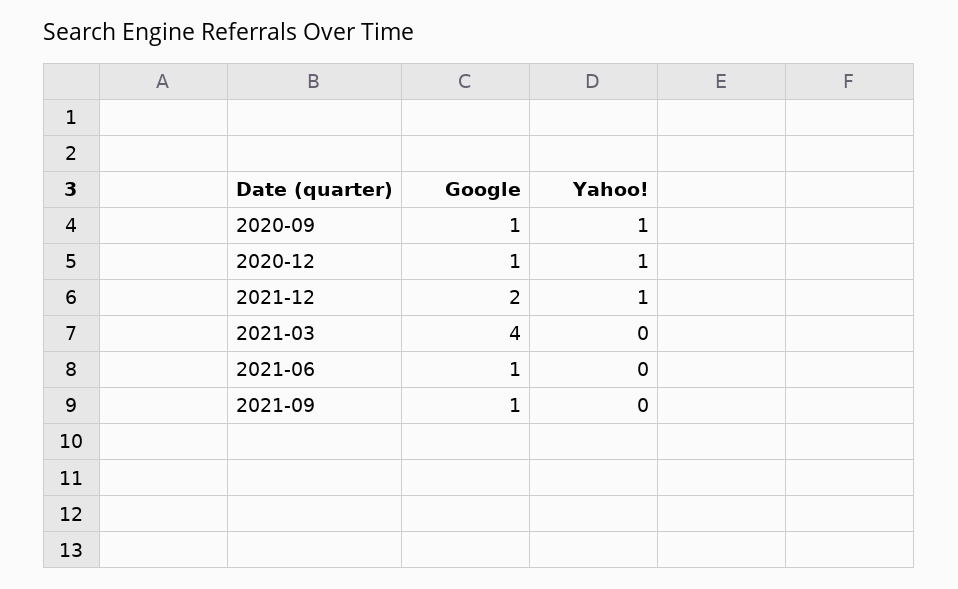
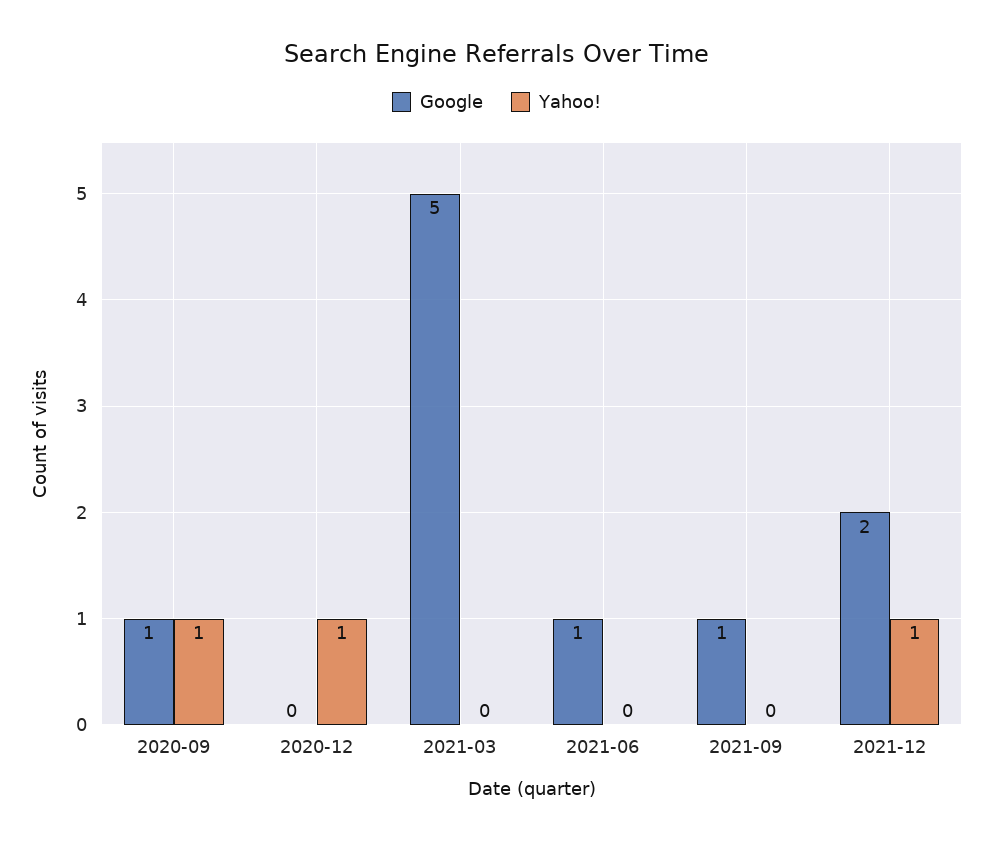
Google, 2020-12: 1 -> 0
Google, 2021-03: 4 -> 5

